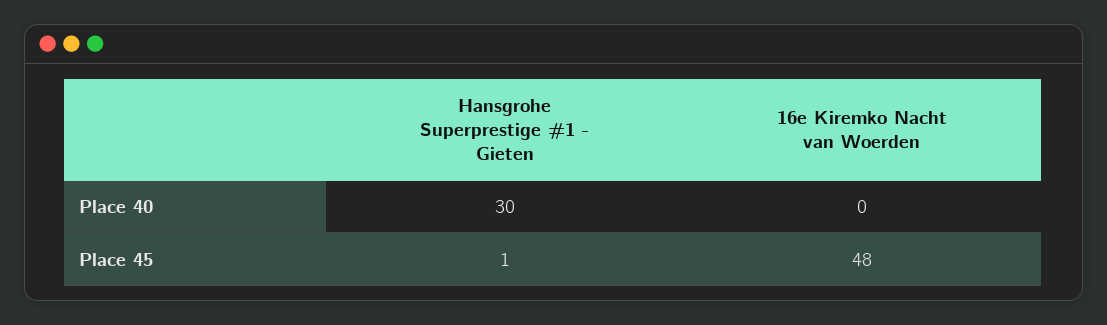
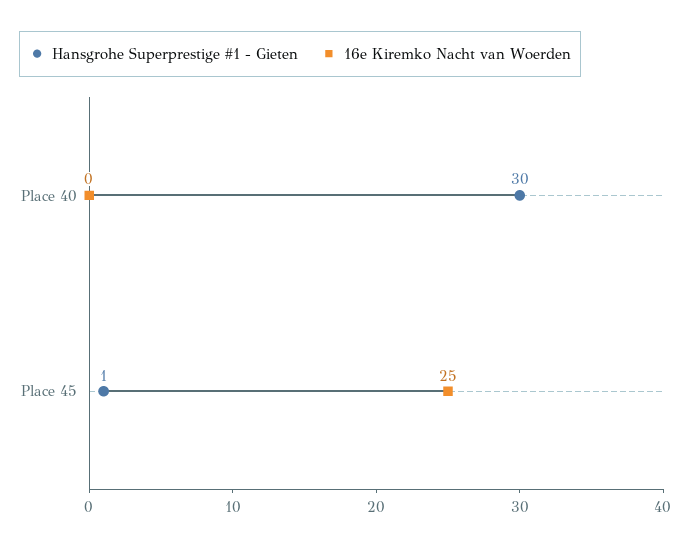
16e Kiremko Nacht van Woerden, Place 45: 48 -> 25

